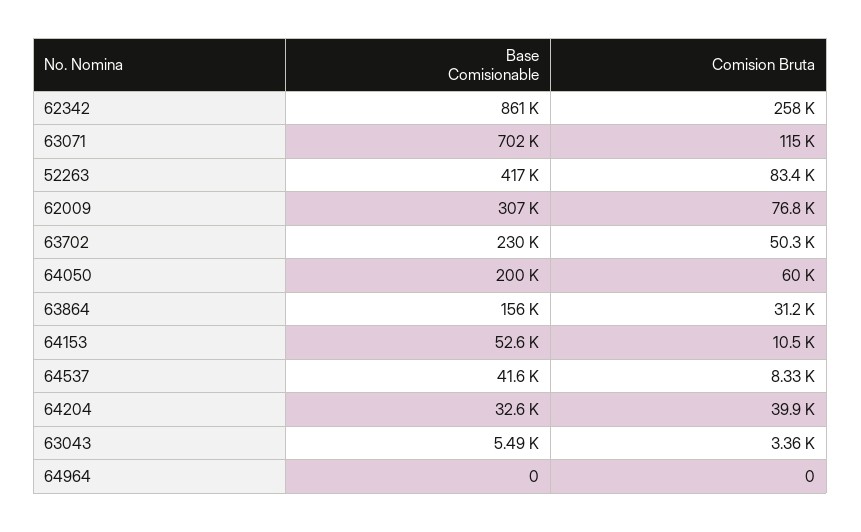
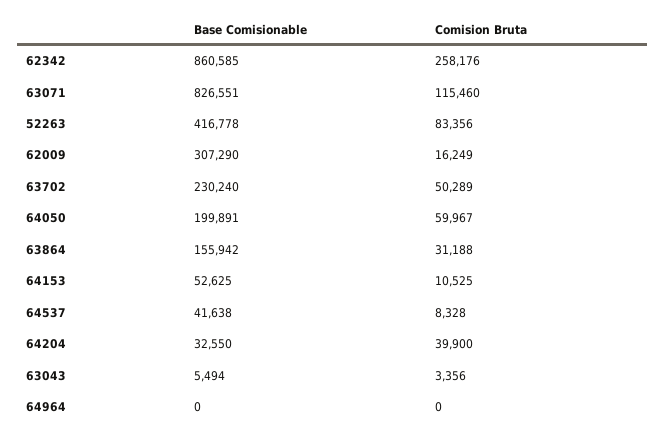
Base Comisionable, 63071: 702000 -> 826551
Comision Bruta, 62009: 76800 -> 16249

